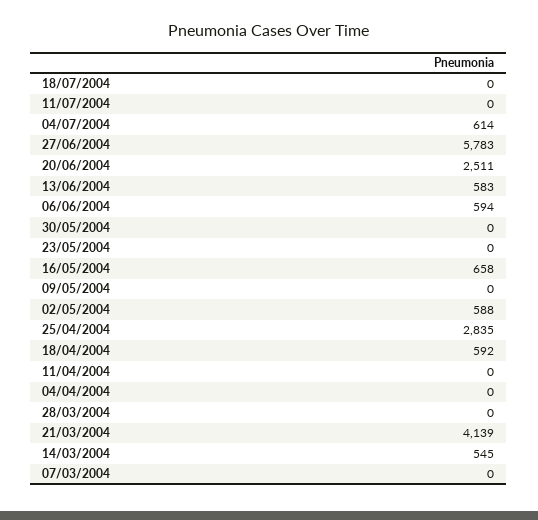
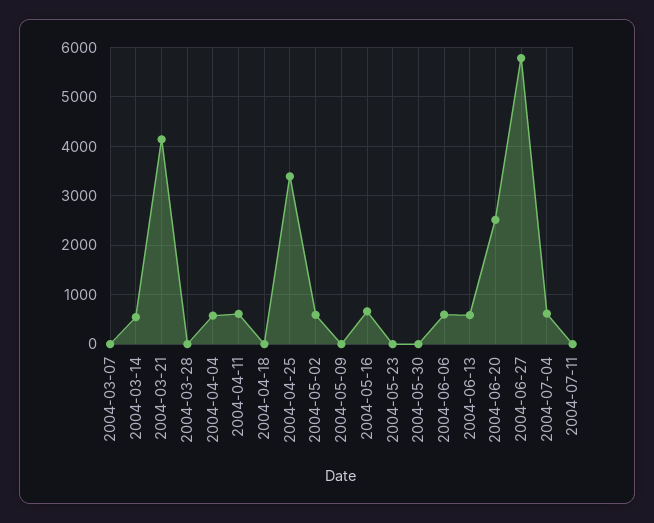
18/07/2004: 0 -> none
25/04/2004: 2835 -> 3400
18/04/2004: 592 -> 0
11/04/2004: 0 -> 600
04/04/2004: 0 -> 600

